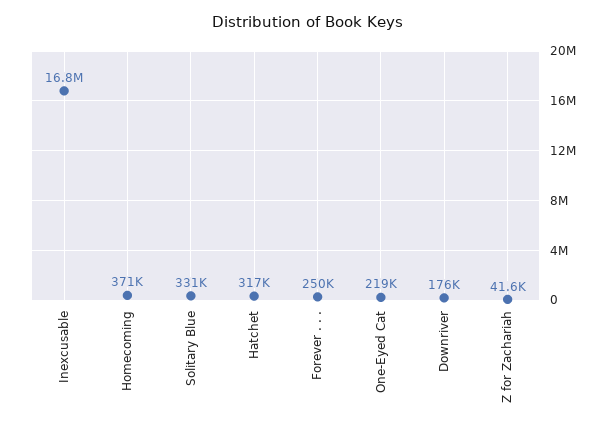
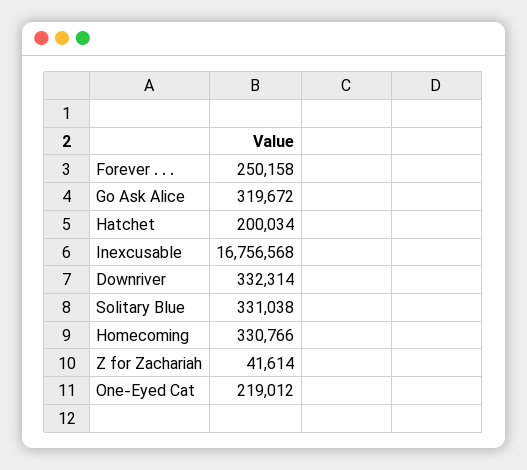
Homecoming: 371000 -> 330766
Hatchet: 317000 -> 200034
Downriver: 176000 -> 332314
Go Ask Alice: none -> 319672

